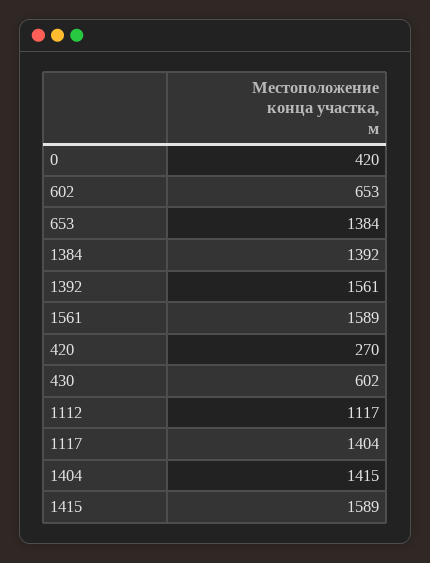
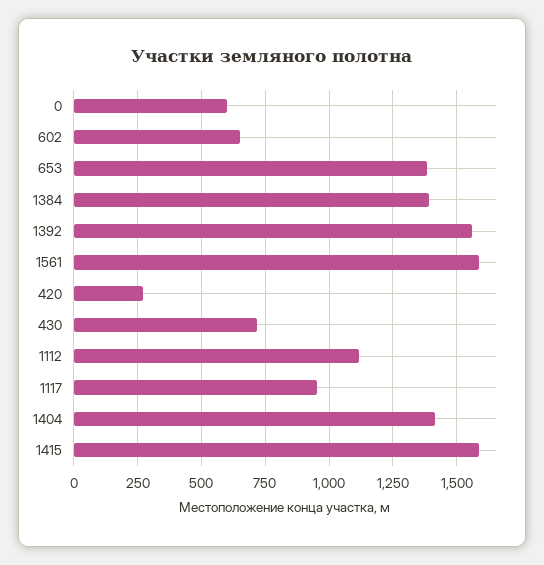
0: 420 -> 600
430: 602 -> 725
1117: 1404 -> 950

